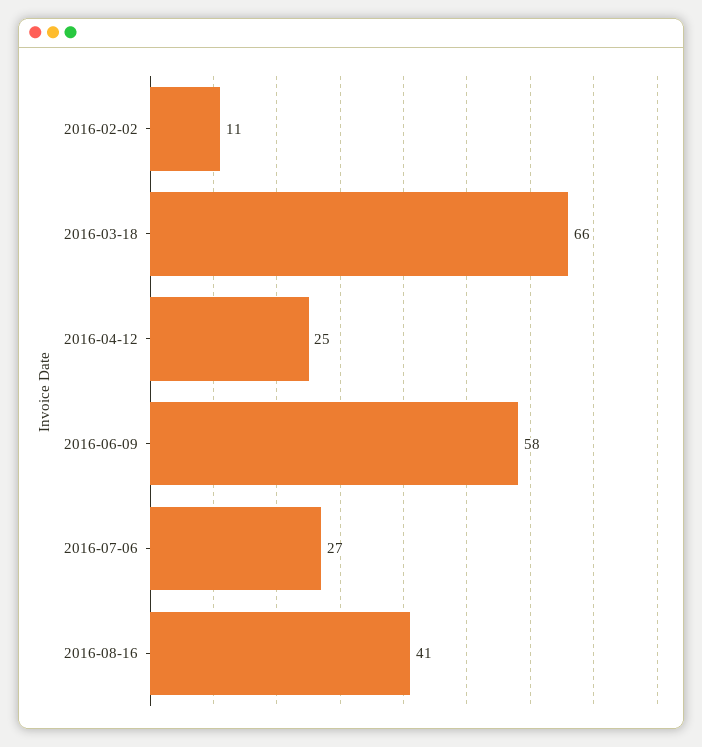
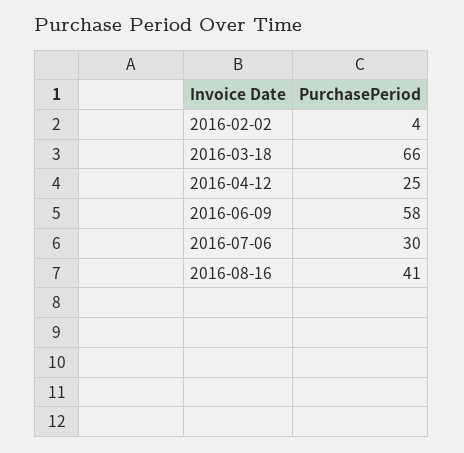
2016-02-02: 11 -> 4
2016-07-06: 27 -> 30

